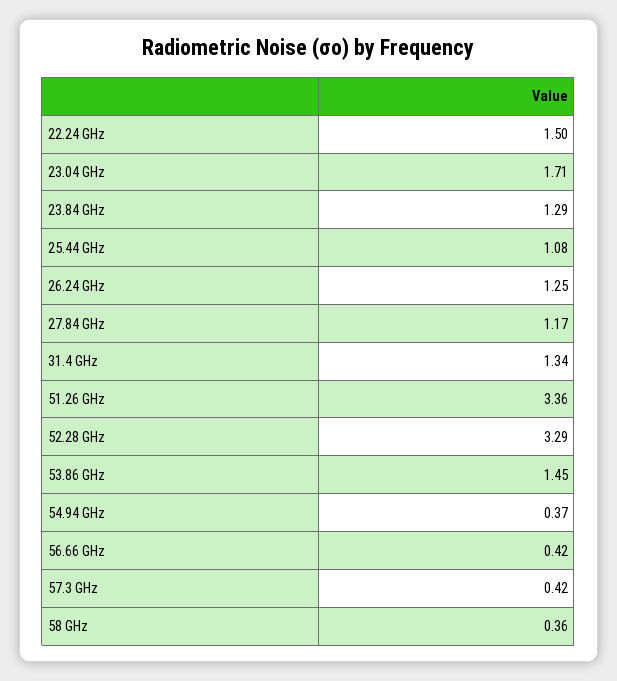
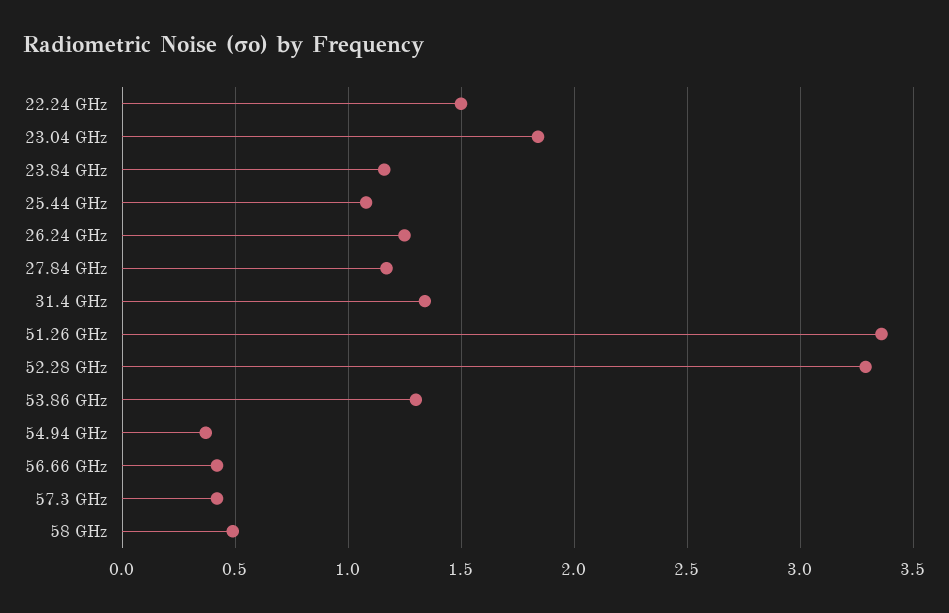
23.04 GHz: 1.71 -> 1.85
23.84 GHz: 1.29 -> 1.15
53.86 GHz: 1.45 -> 1.3
58 GHz: 0.36 -> 0.5

